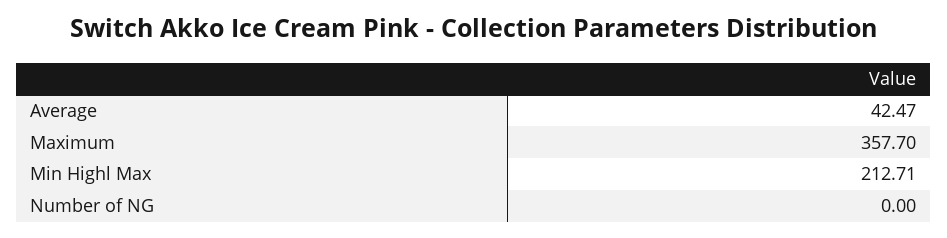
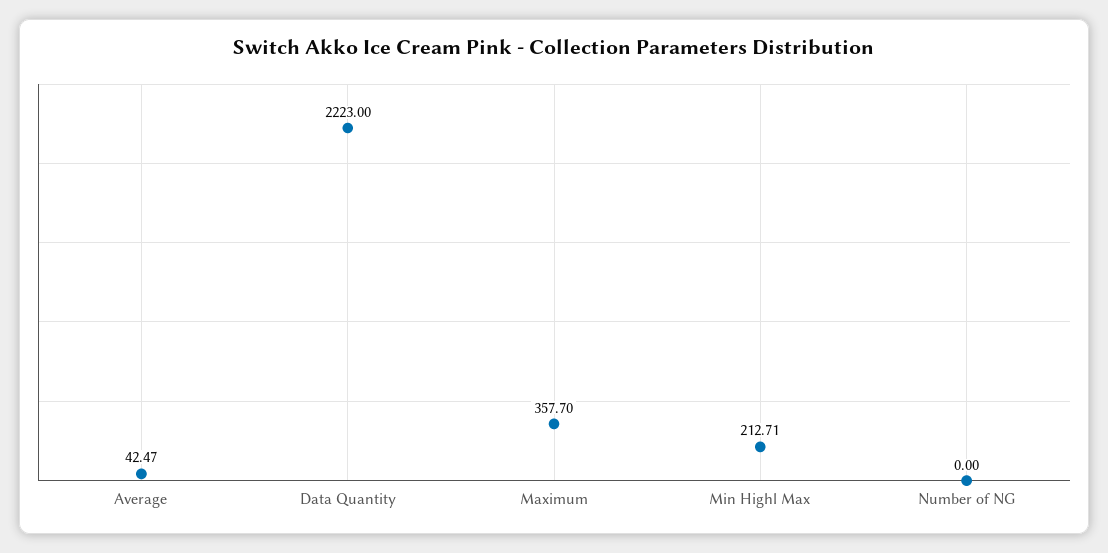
Data Quantity: none -> 2223

